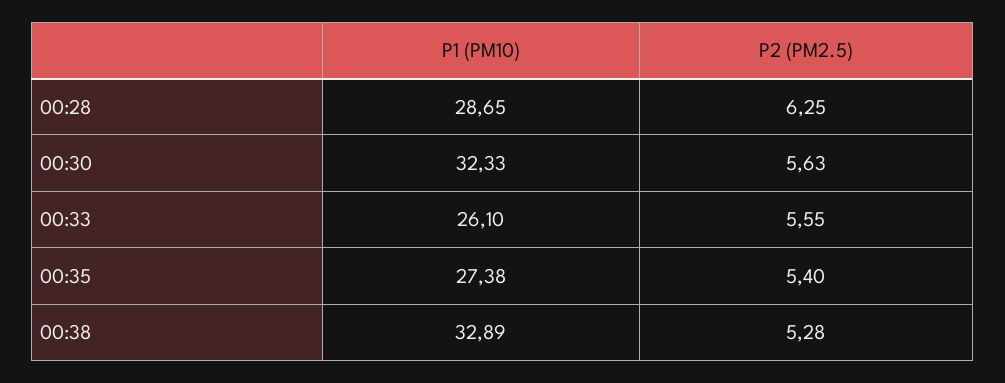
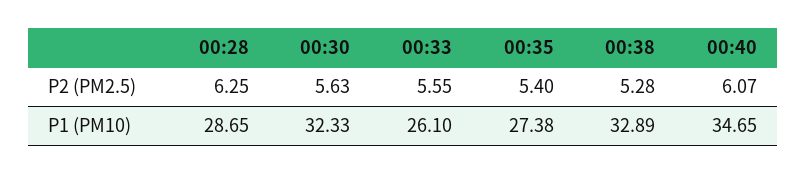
P2 (PM2.5), 00:40: none -> 6.07
P1 (PM10), 00:40: none -> 34.65

